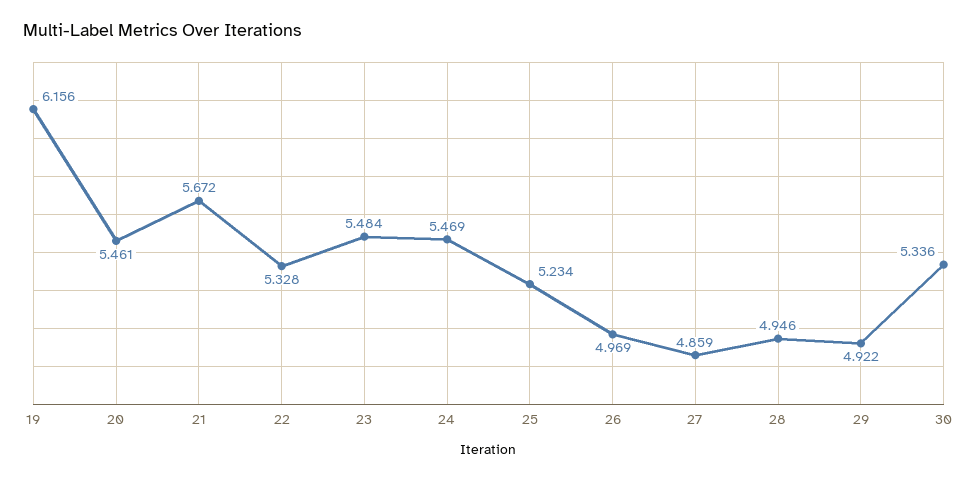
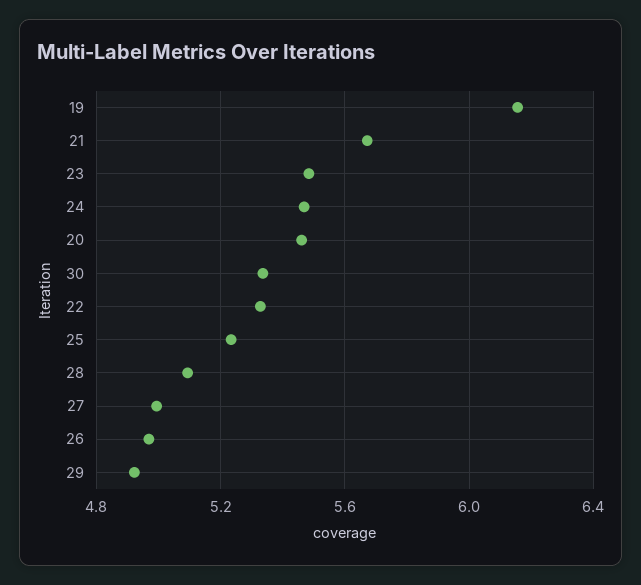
27: 4.859 -> 5
28: 4.946 -> 5.1

